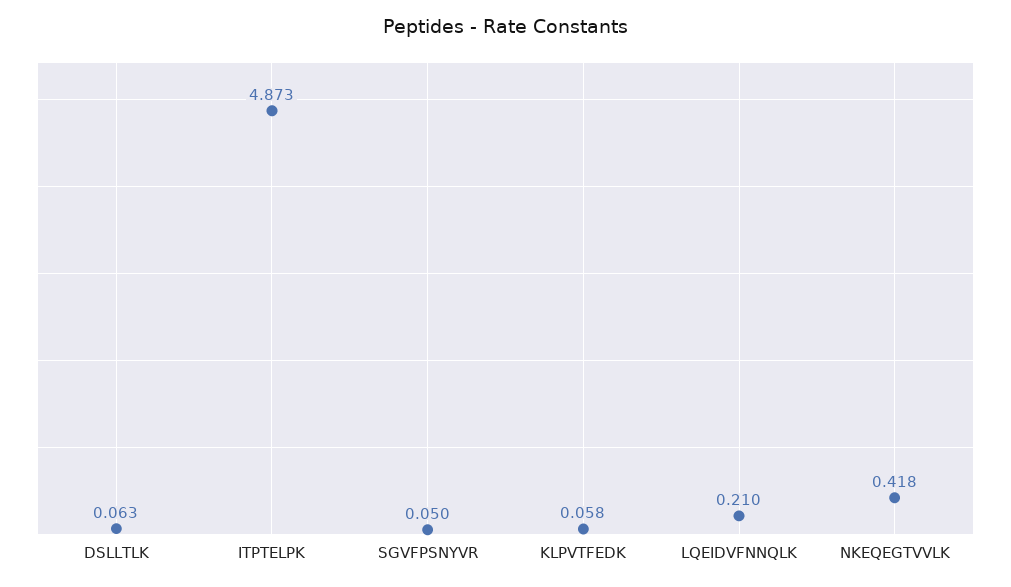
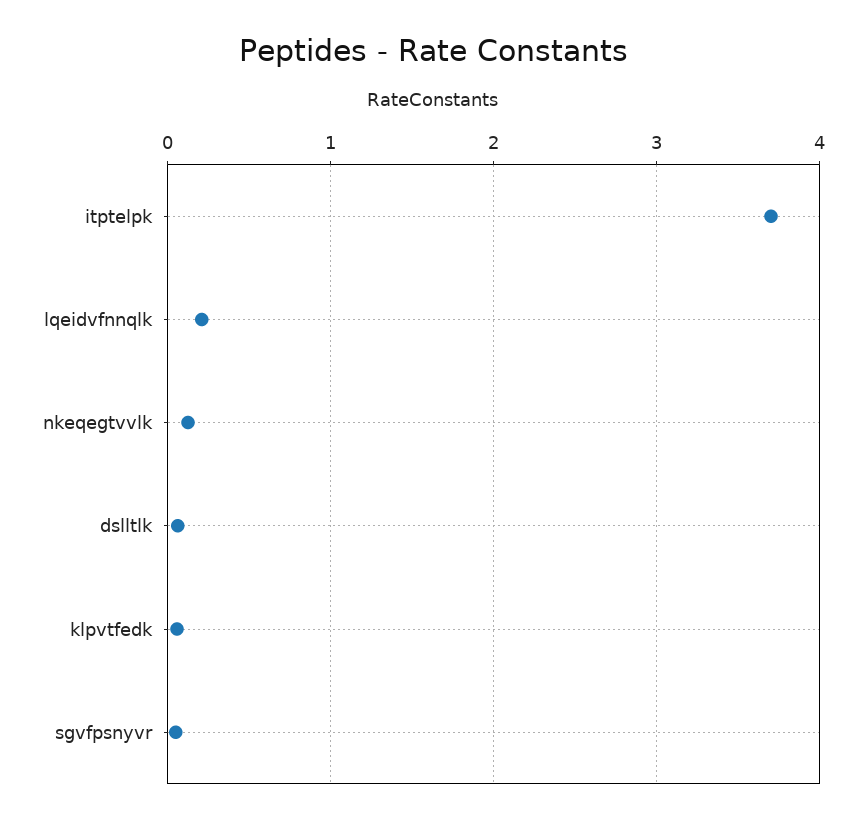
ITPTELPK: 4.873 -> 3.7
NKEQEGTVVLK: 0.418 -> 0.1

